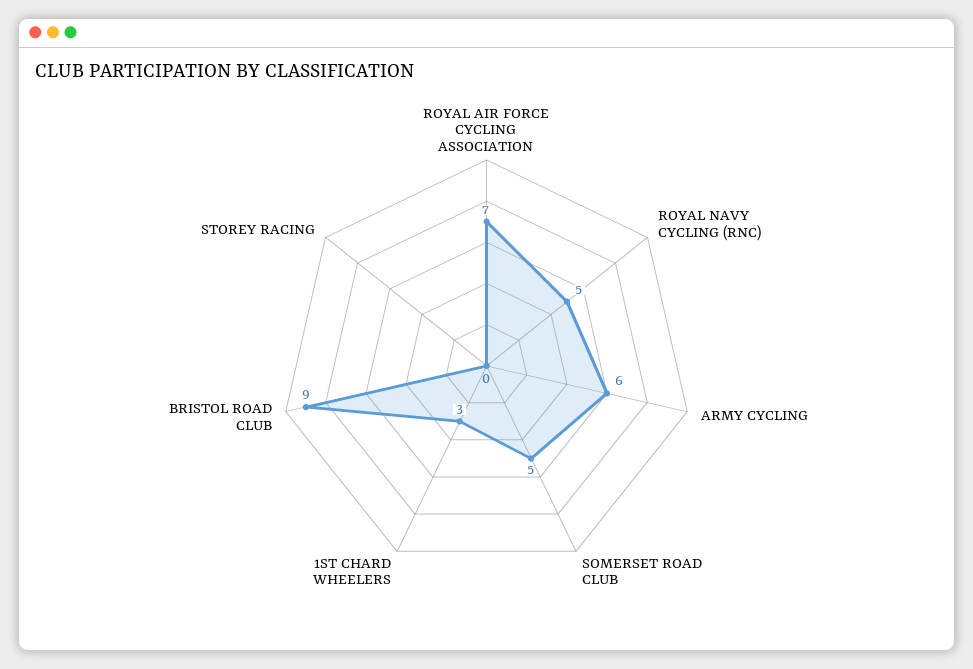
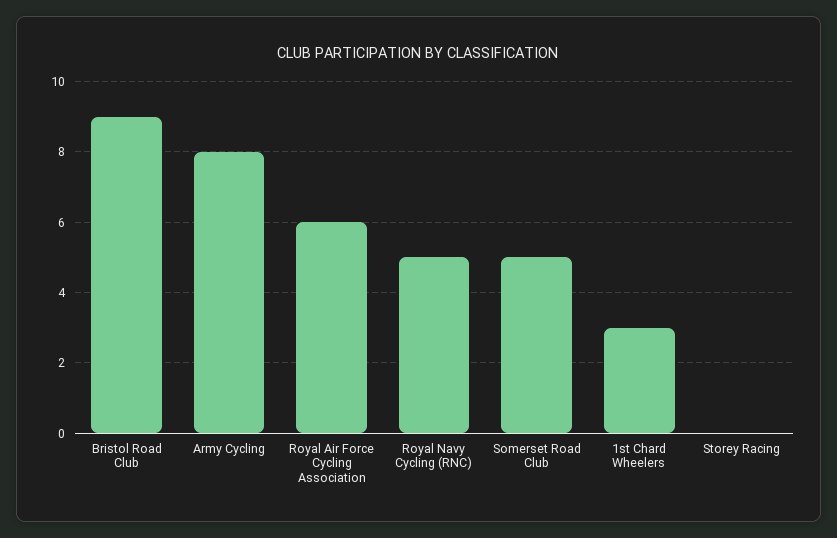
ROYAL AIR FORCE CYCLING ASSOCIATION: 7 -> 6
ARMY CYCLING: 6 -> 8

